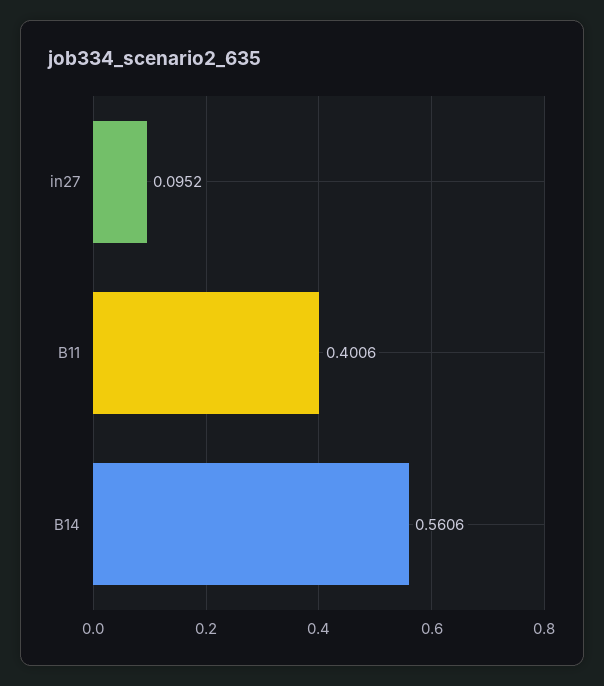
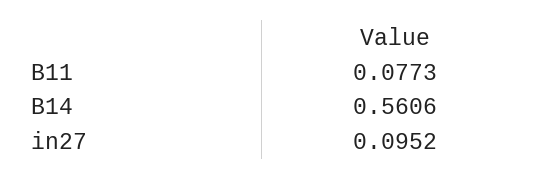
B11: 0.4006 -> 0.0773

